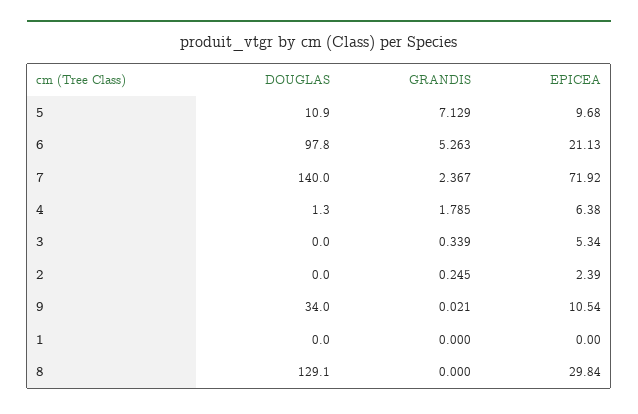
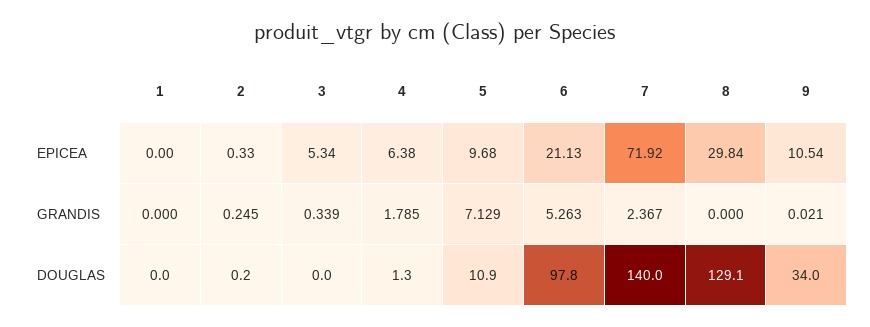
DOUGLAS, 2: 0 -> 0.2
EPICEA, 2: 2.39 -> 0.33

